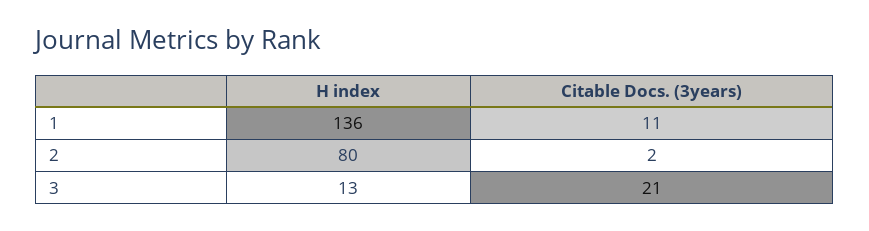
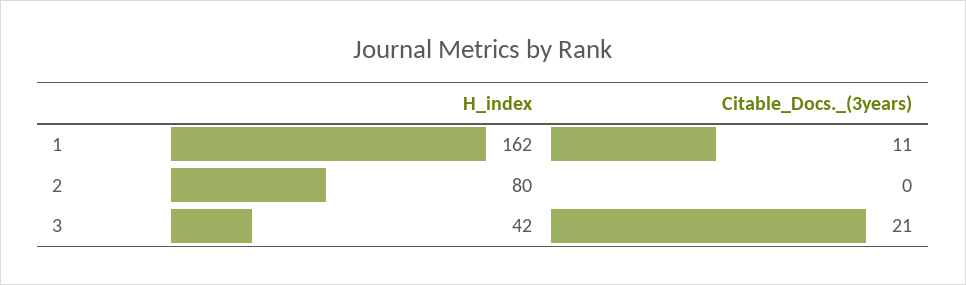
H index, 1: 136 -> 162
Citable Docs. (3years), 2: 2 -> 0
H index, 3: 13 -> 42

